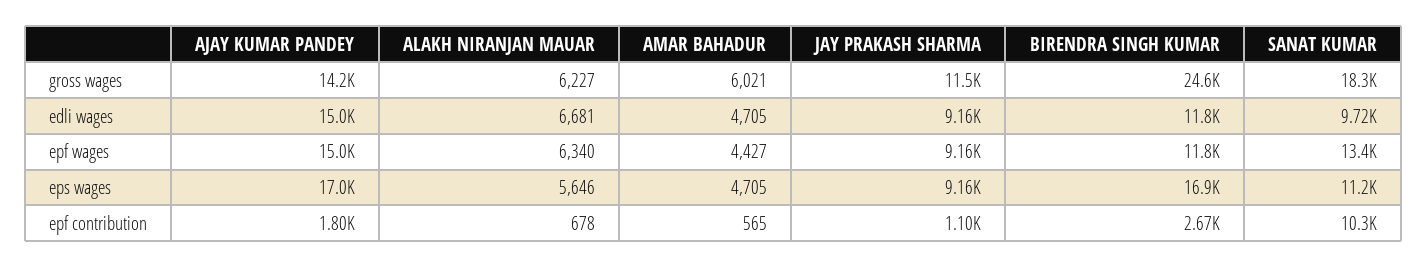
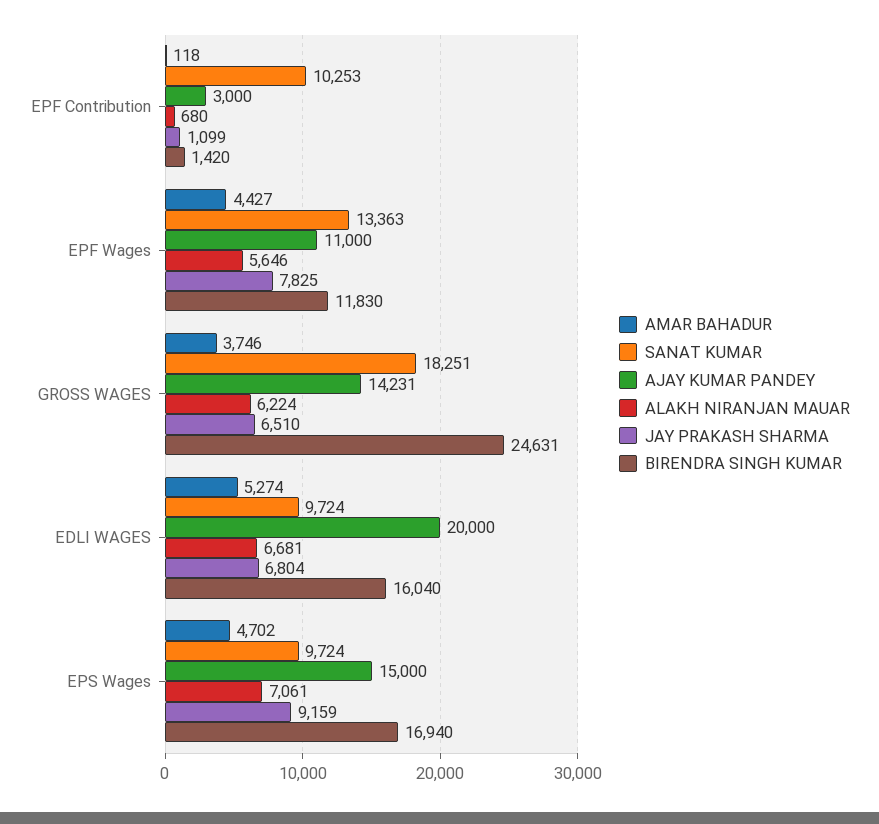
ALAKH NIRANJAN MAUAR, gross wages: 6227 -> 6224
AMAR BAHADUR, gross wages: 6021 -> 3746
JAY PRAKASH SHARMA, gross wages: 11500 -> 6510
AJAY KUMAR PANDEY, edli wages: 15000 -> 20000
AMAR BAHADUR, edli wages: 4705 -> 5274
JAY PRAKASH SHARMA, edli wages: 9160 -> 6804
BIRENDRA SINGH KUMAR, edli wages: 11800 -> 16040
AJAY KUMAR PANDEY, epf wages: 15000 -> 11000
ALAKH NIRANJAN MAUAR, epf wages: 6340 -> 5646
JAY PRAKASH SHARMA, epf wages: 9160 -> 7825
AJAY KUMAR PANDEY, eps wages: 17000 -> 15000
ALAKH NIRANJAN MAUAR, eps wages: 5646 -> 7061
AMAR BAHADUR, eps wages: 4705 -> 4702
SANAT KUMAR, eps wages: 11200 -> 9724
AJAY KUMAR PANDEY, epf contribution: 1800 -> 3000
ALAKH NIRANJAN MAUAR, epf contribution: 678 -> 680
AMAR BAHADUR, epf contribution: 565 -> 118
BIRENDRA SINGH KUMAR, epf contribution: 2670 -> 1420

